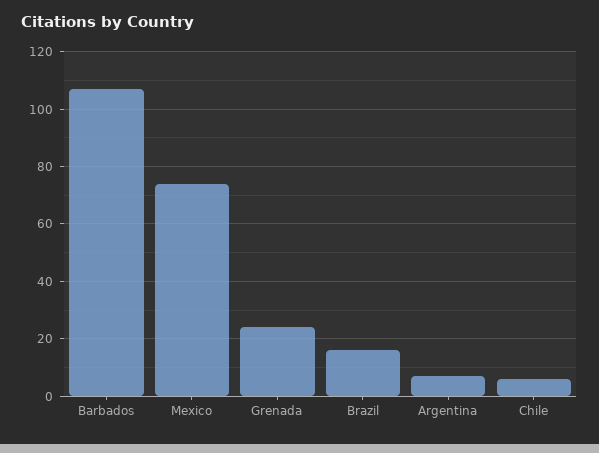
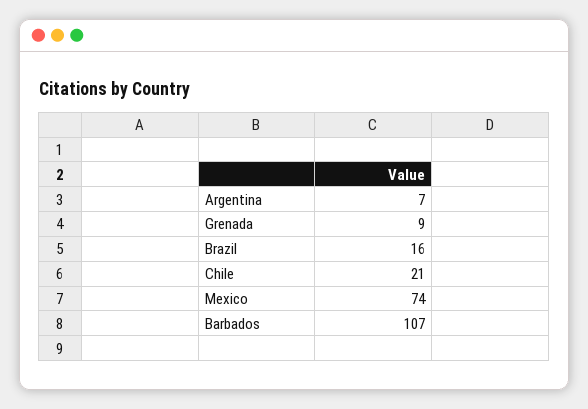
Grenada: 25 -> 9
Chile: 5 -> 21

